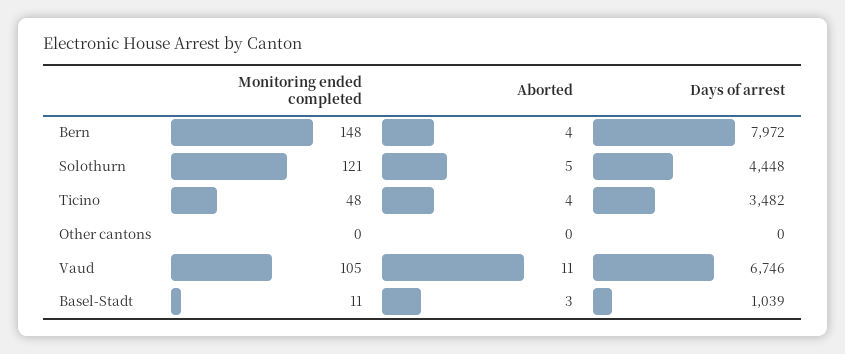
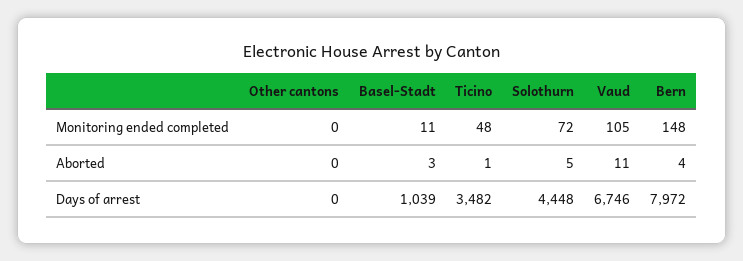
Monitoring ended completed, Solothurn: 121 -> 72
Aborted, Ticino: 4 -> 1

